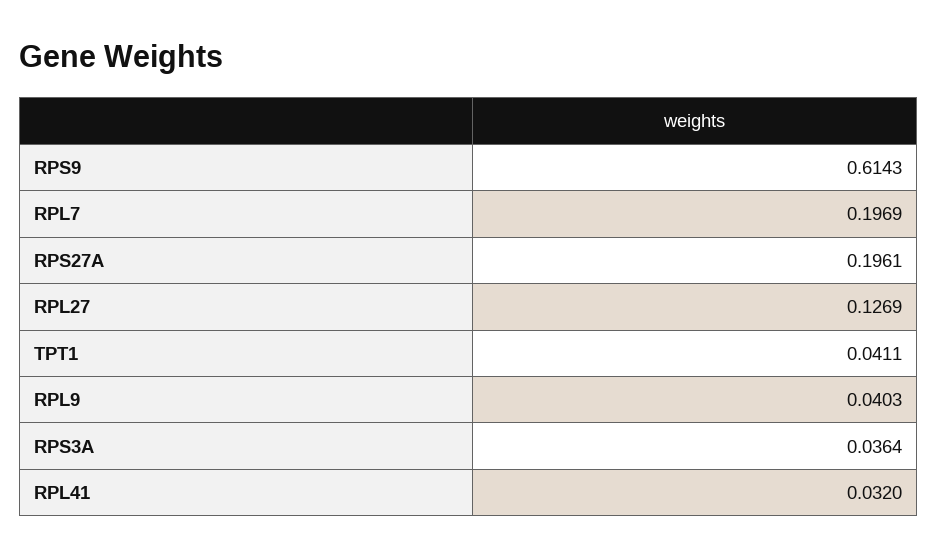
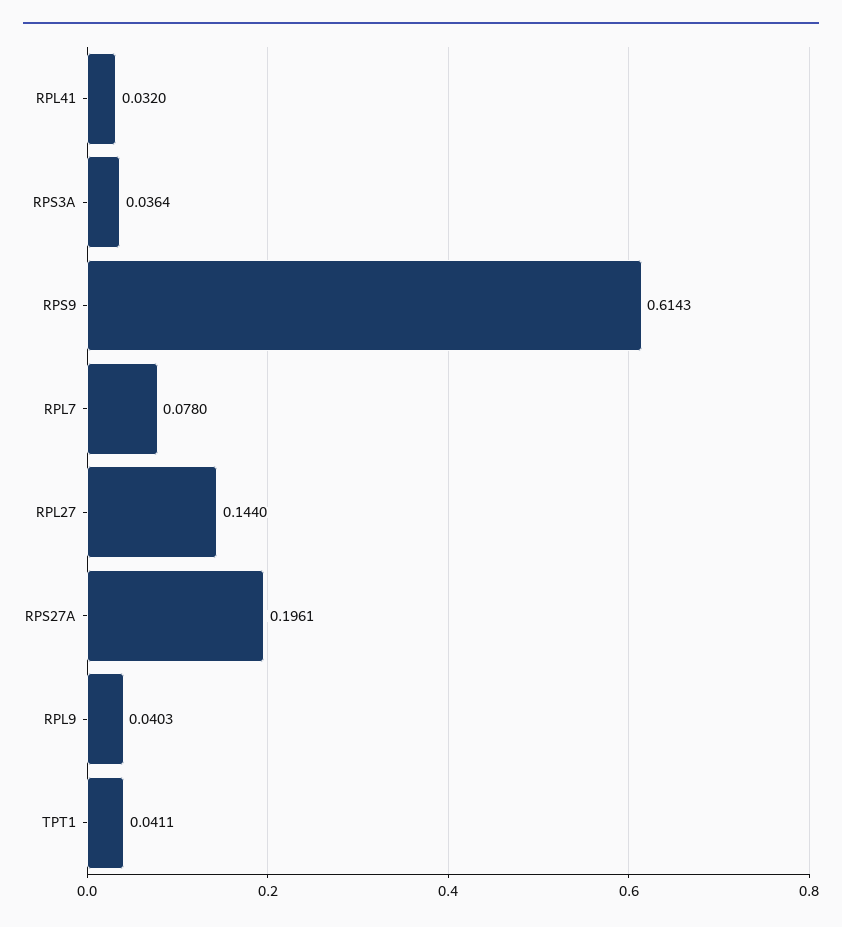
RPL7: 0.1969 -> 0.078
RPL27: 0.1269 -> 0.144

